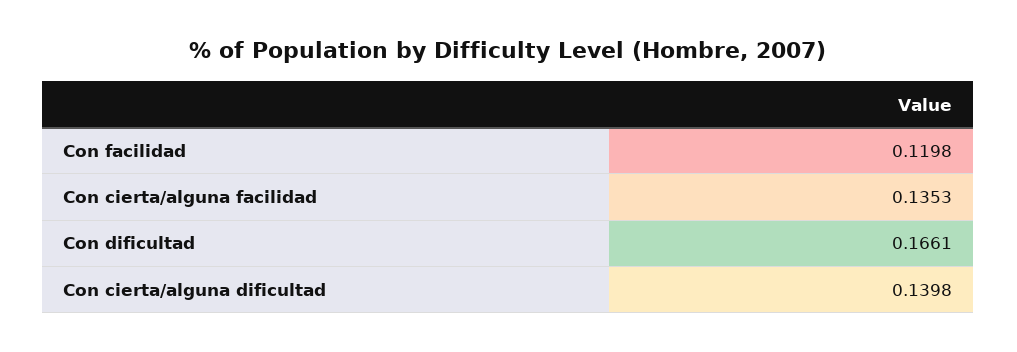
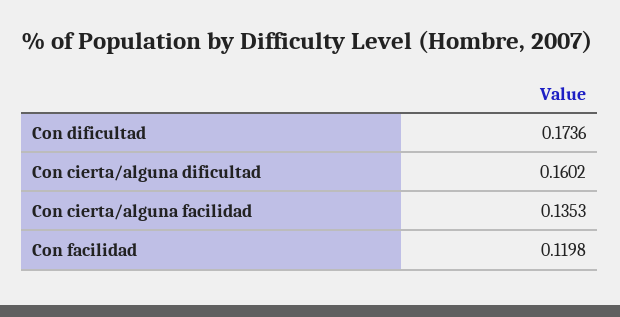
Con dificultad: 0.1661 -> 0.1736
Con cierta/alguna dificultad: 0.1398 -> 0.1602

